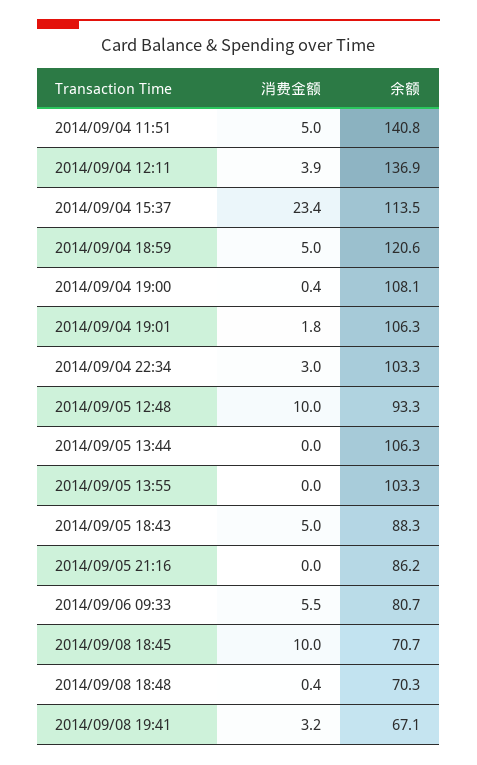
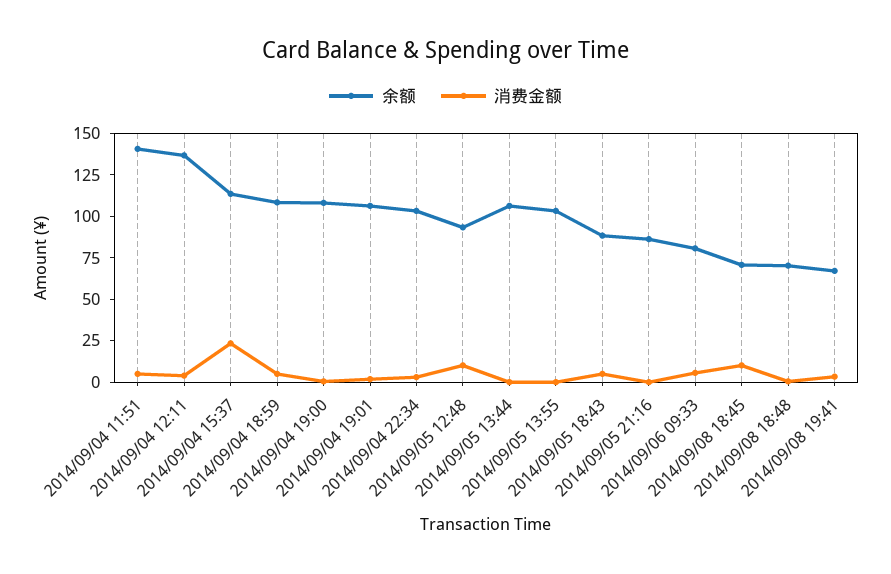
余额, 2014/09/04 18:59: 120.6 -> 110

